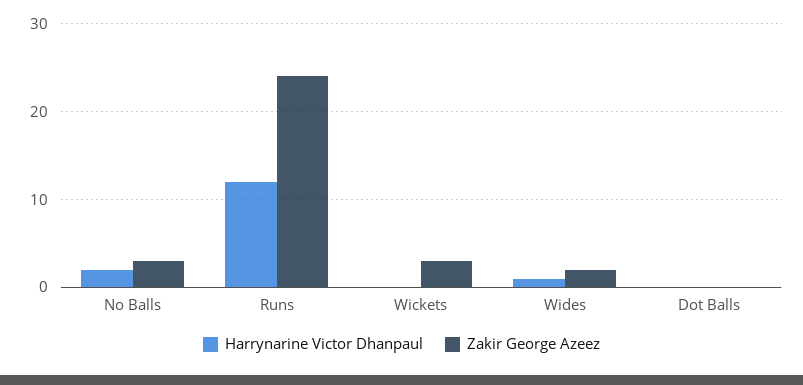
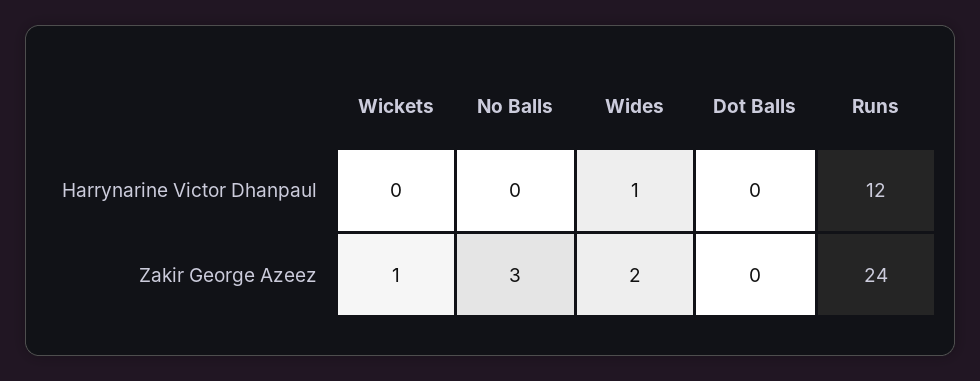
Harrynarine Victor Dhanpaul, No Balls: 2 -> 0
Zakir George Azeez, Wickets: 3 -> 1

